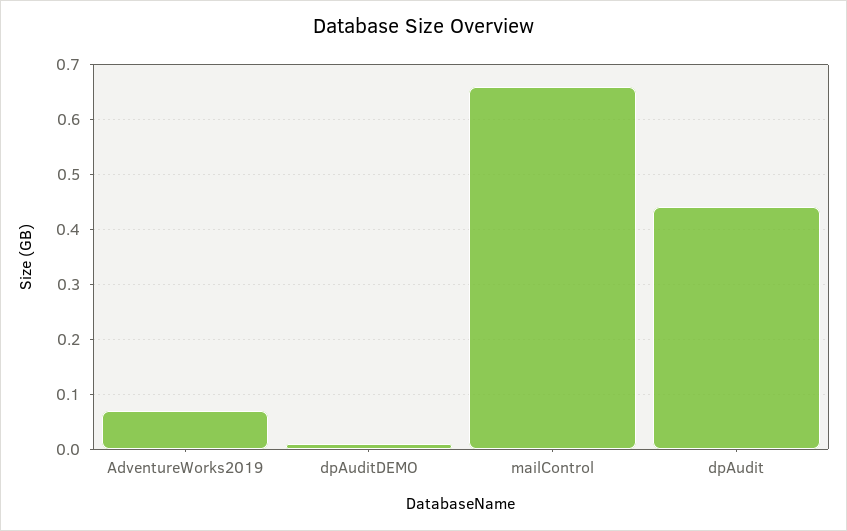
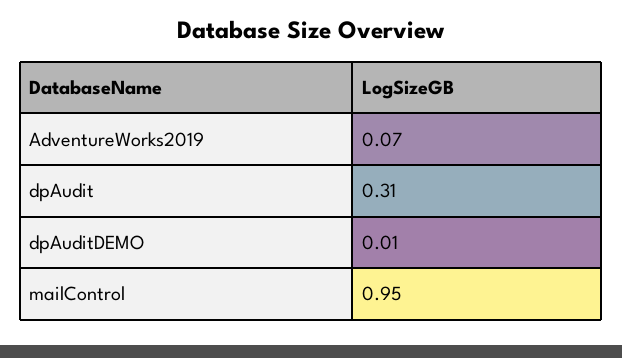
mailControl: 0.65 -> 0.95
dpAudit: 0.45 -> 0.31

